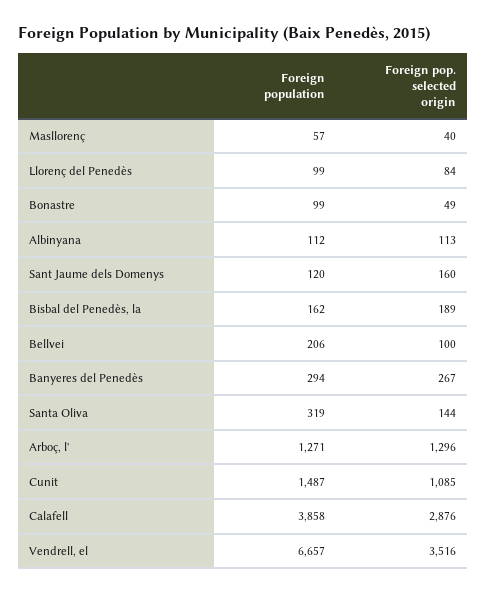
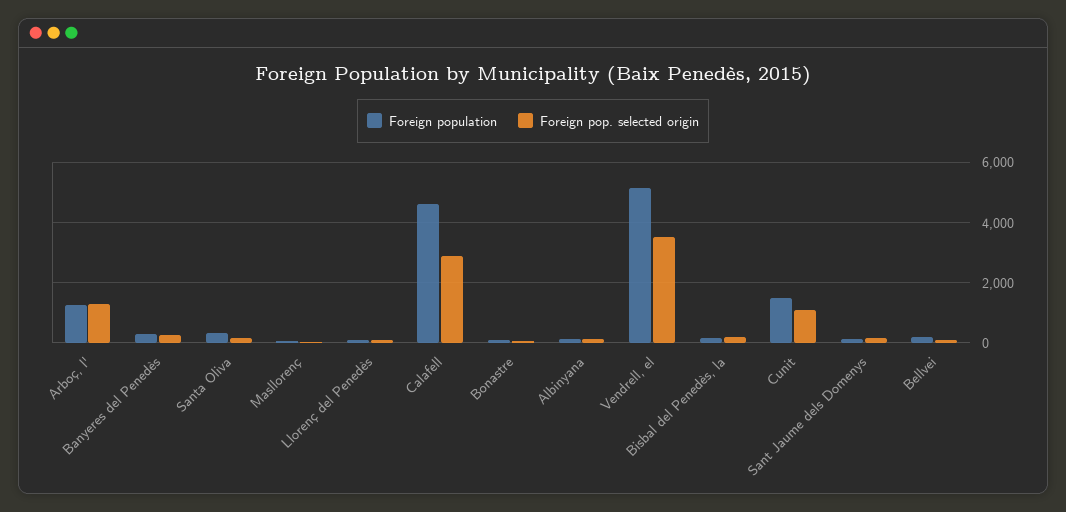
Foreign population, Calafell: 3858 -> 4600
Foreign population, Vendrell, el: 6657 -> 5200

